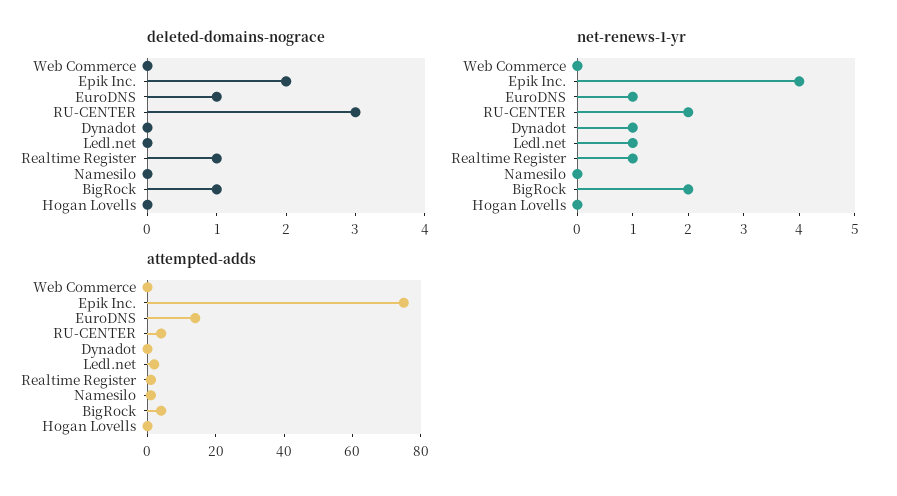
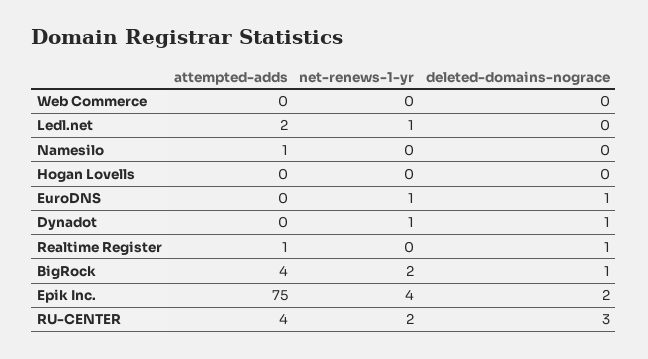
deleted-domains-nograce, Dynadot: 0 -> 1
net-renews-1-yr, Realtime Register: 1 -> 0
attempted-adds, EuroDNS: 15 -> 0

